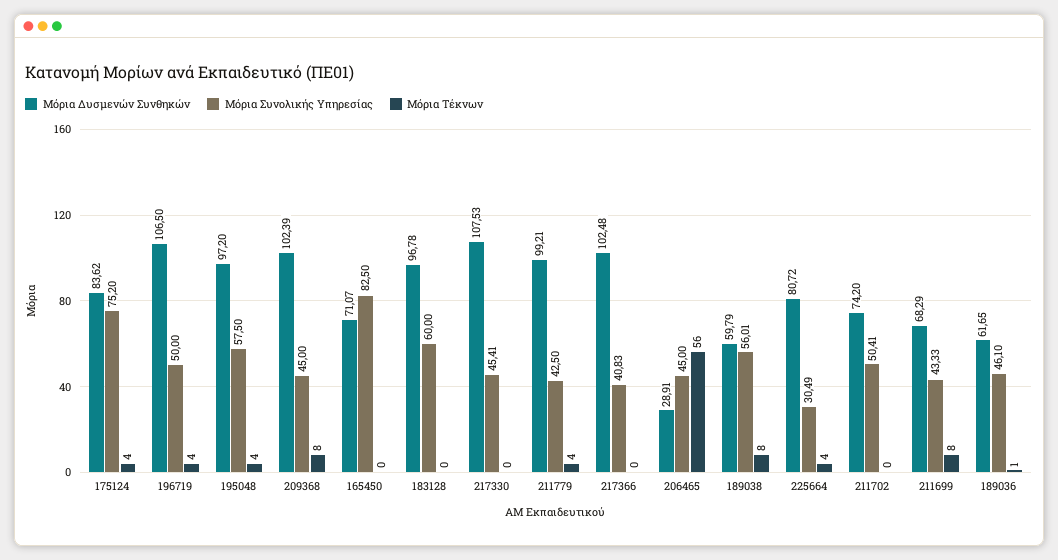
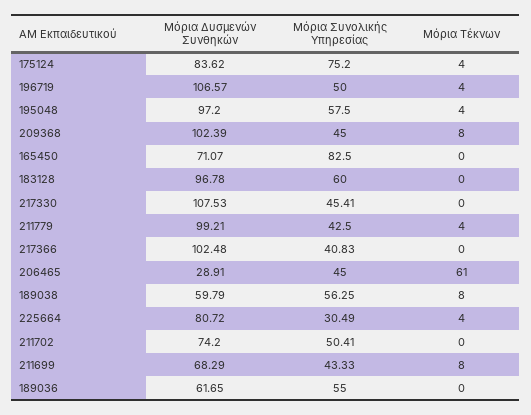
Μόρια Δυσμενών Συνθηκών, 196719: 106.5 -> 106.57
Μόρια Τέκνων, 206465: 56 -> 61
Μόρια Συνολικής Υπηρεσίας, 189038: 56.01 -> 56.25
Μόρια Συνολικής Υπηρεσίας, 189036: 46.1 -> 55
Μόρια Τέκνων, 189036: 1 -> 0

